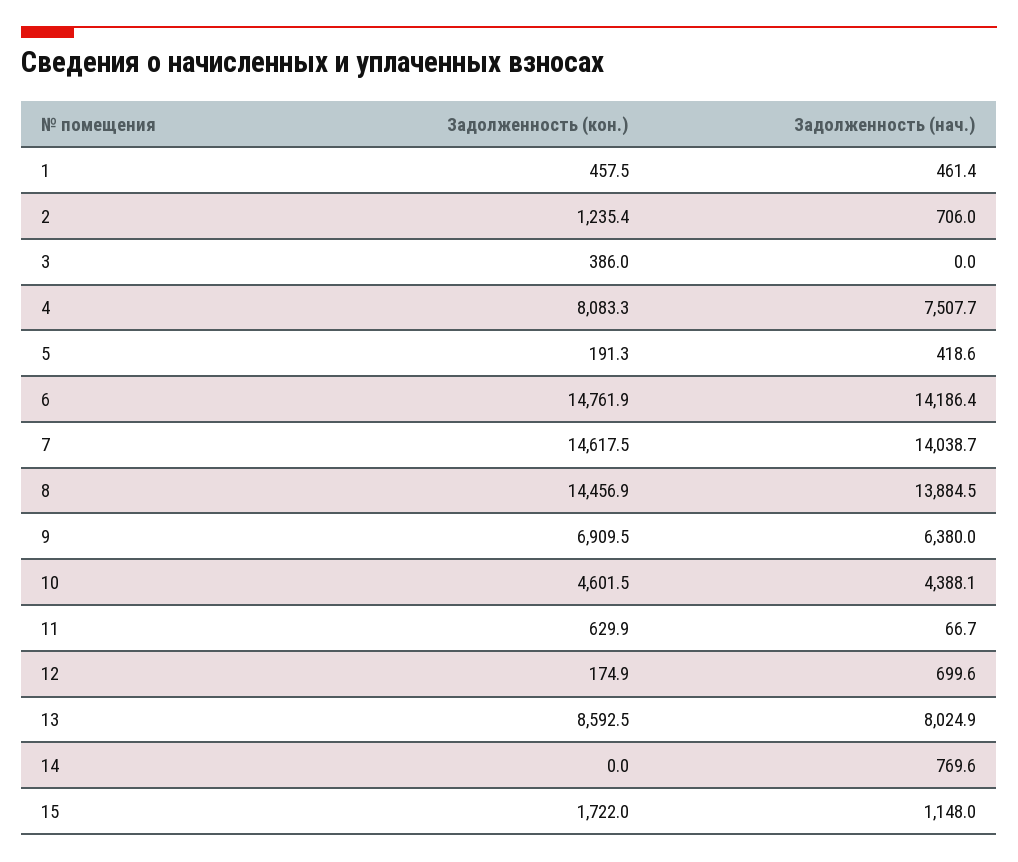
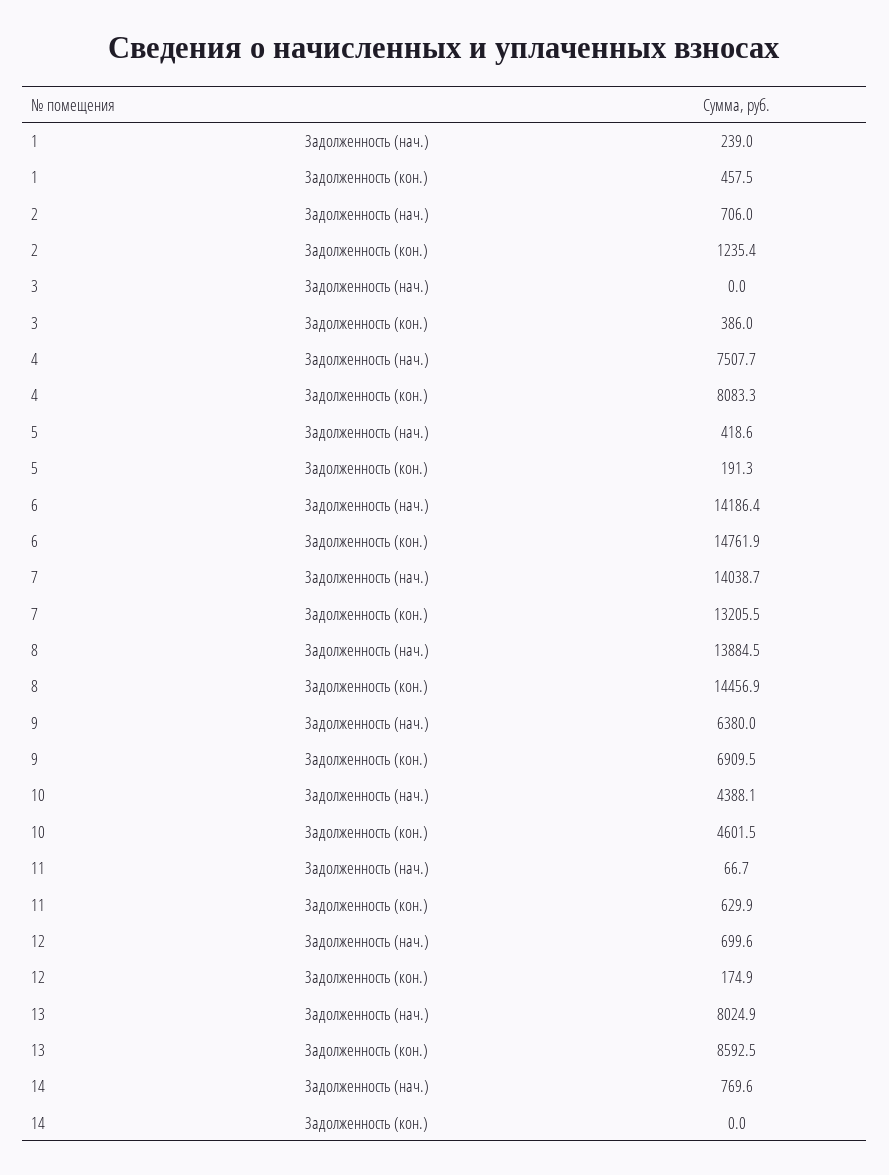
Задолженность (нач.), 1: 461.4 -> 239
Задолженность (кон.), 7: 14617.5 -> 13205.5
Задолженность (кон.), 15: 1722 -> none
Задолженность (нач.), 15: 1148 -> none

